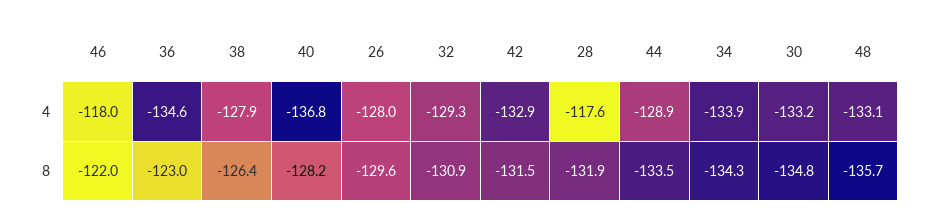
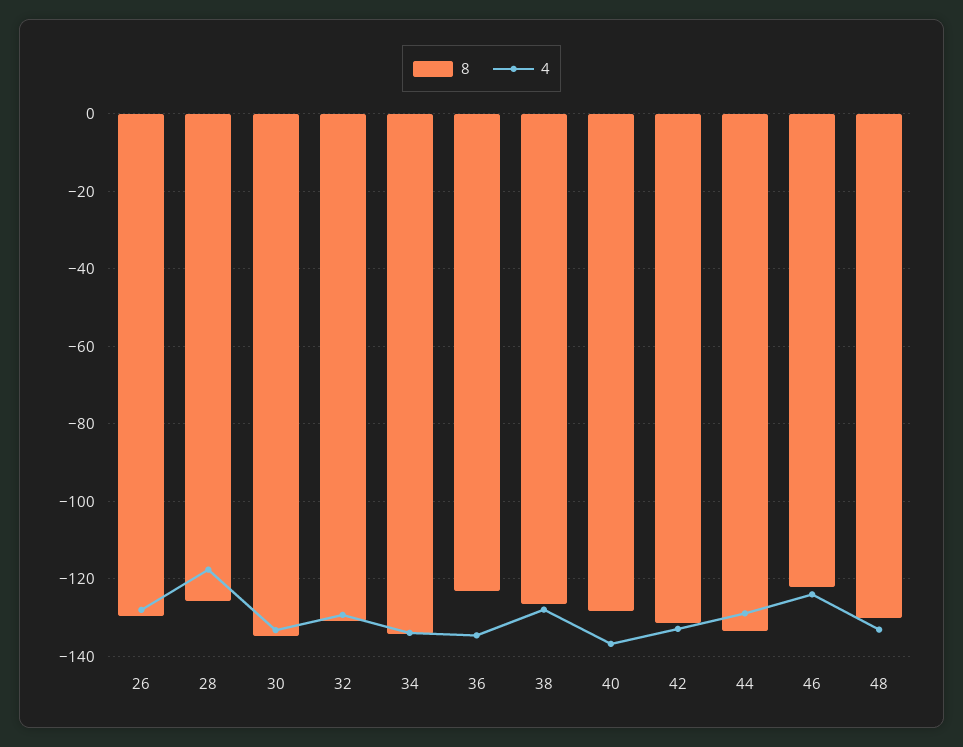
4, 46: -118 -> -124
8, 28: -131.9 -> -126
8, 48: -135.7 -> -130

